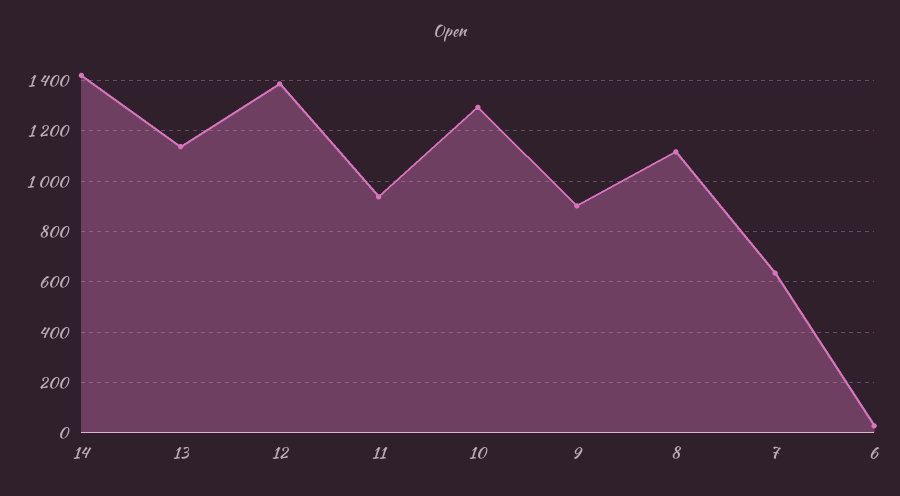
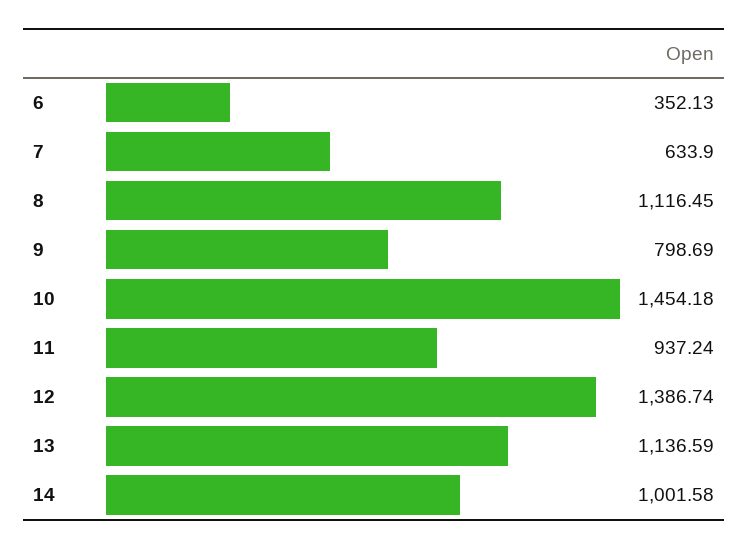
14: 1425 -> 1001.58
10: 1300 -> 1454.18
9: 900 -> 798.69
6: 25 -> 352.13

